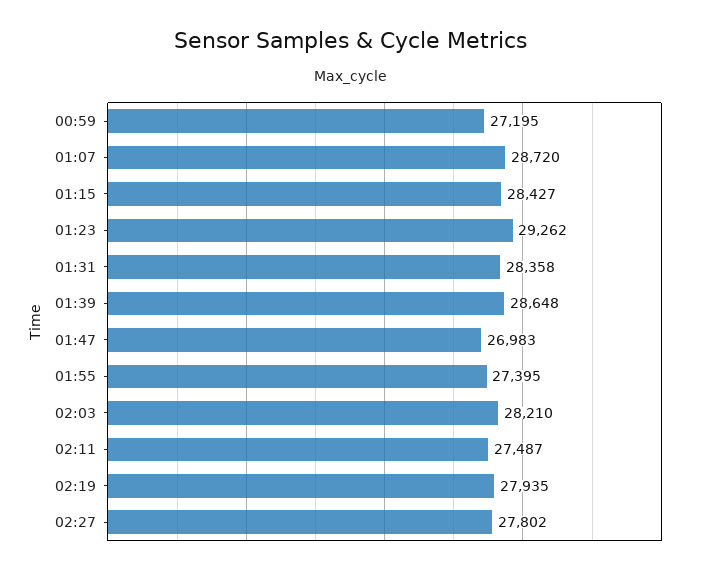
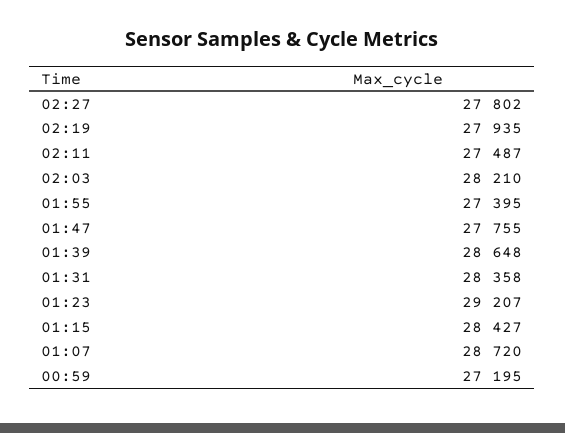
01:23: 29262 -> 29207
01:47: 26983 -> 27755

